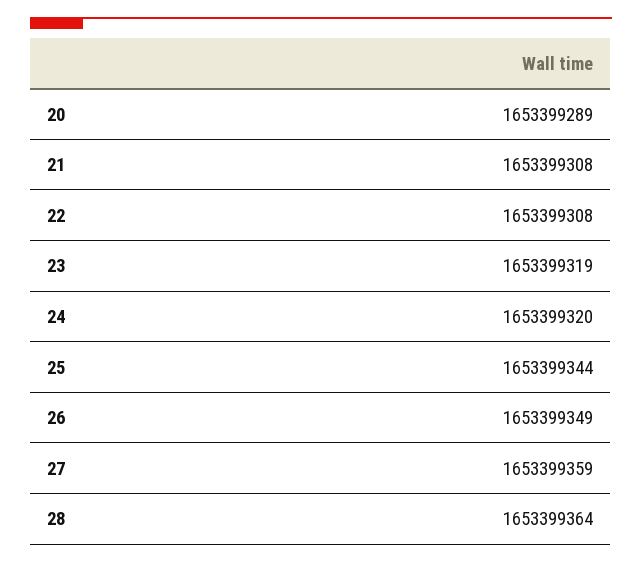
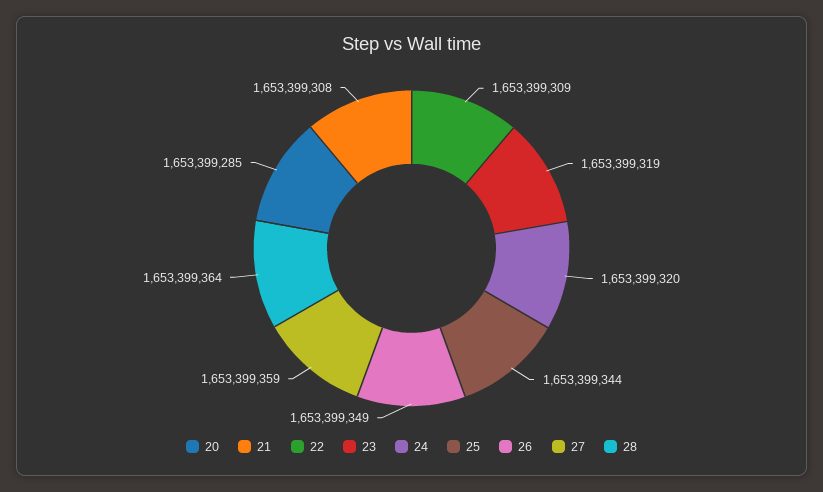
20: 1653399289 -> 1653399285
22: 1653399308 -> 1653399309

